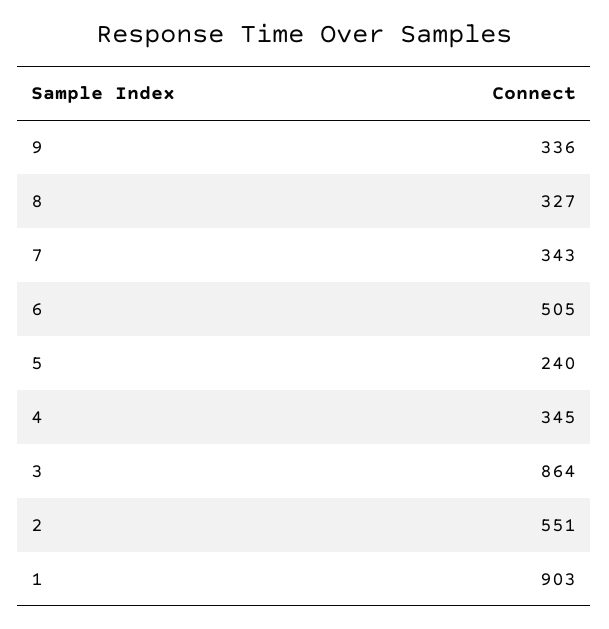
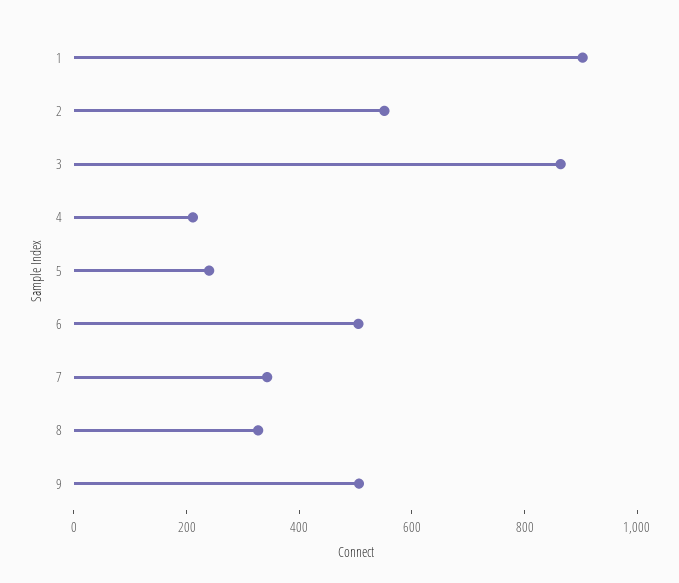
9: 336 -> 500
4: 345 -> 200

